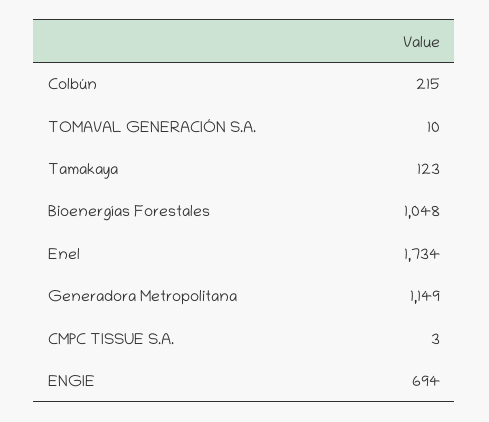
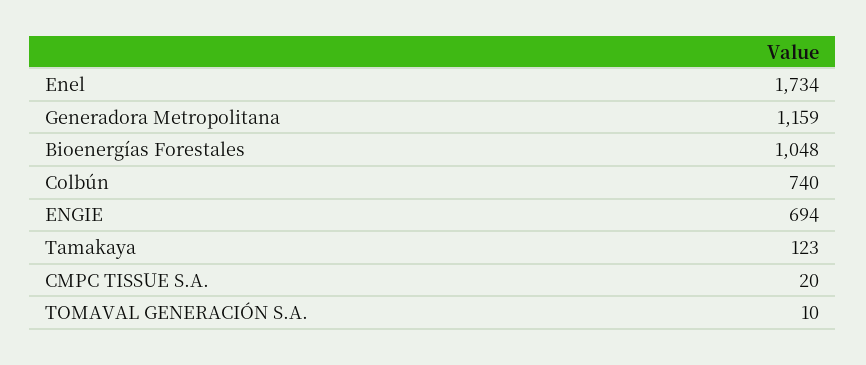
Colbún: 215 -> 740
Generadora Metropolitana: 1149 -> 1159
CMPC TISSUE S.A.: 3 -> 20

